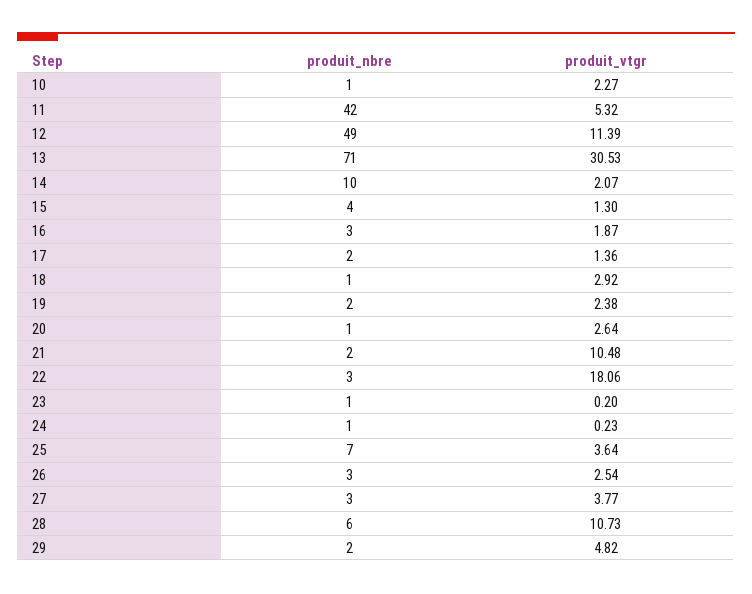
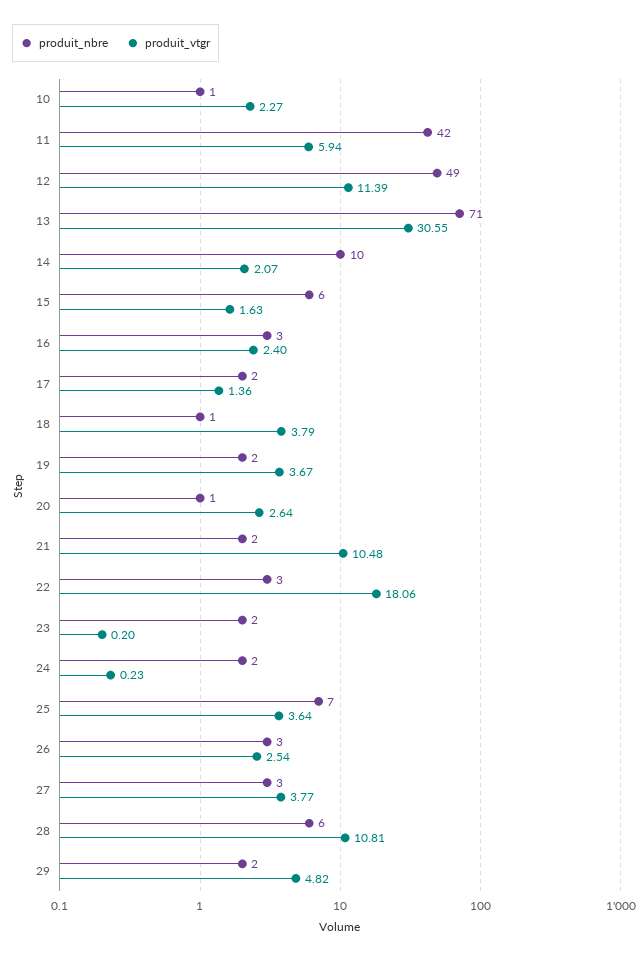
produit_vtgr, 11: 5.32 -> 5.94
produit_vtgr, 13: 30.53 -> 30.55
produit_nbre, 15: 4 -> 6
produit_vtgr, 15: 1.3 -> 1.63
produit_vtgr, 16: 1.87 -> 2.4
produit_vtgr, 18: 2.92 -> 3.79
produit_vtgr, 19: 2.38 -> 3.67
produit_nbre, 23: 1 -> 2
produit_nbre, 24: 1 -> 2
produit_vtgr, 28: 10.73 -> 10.81

